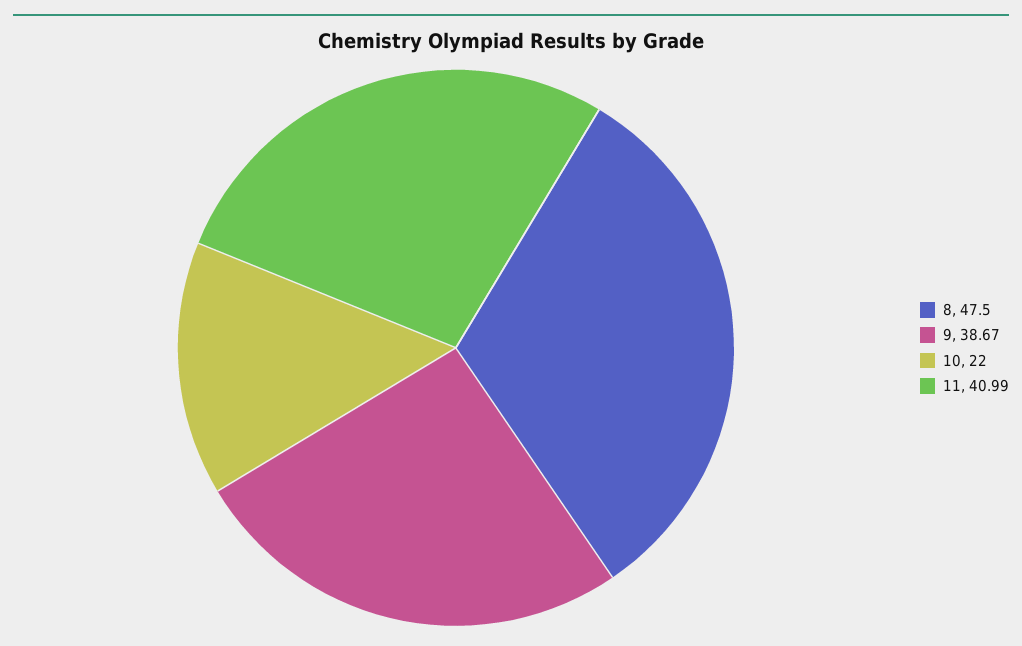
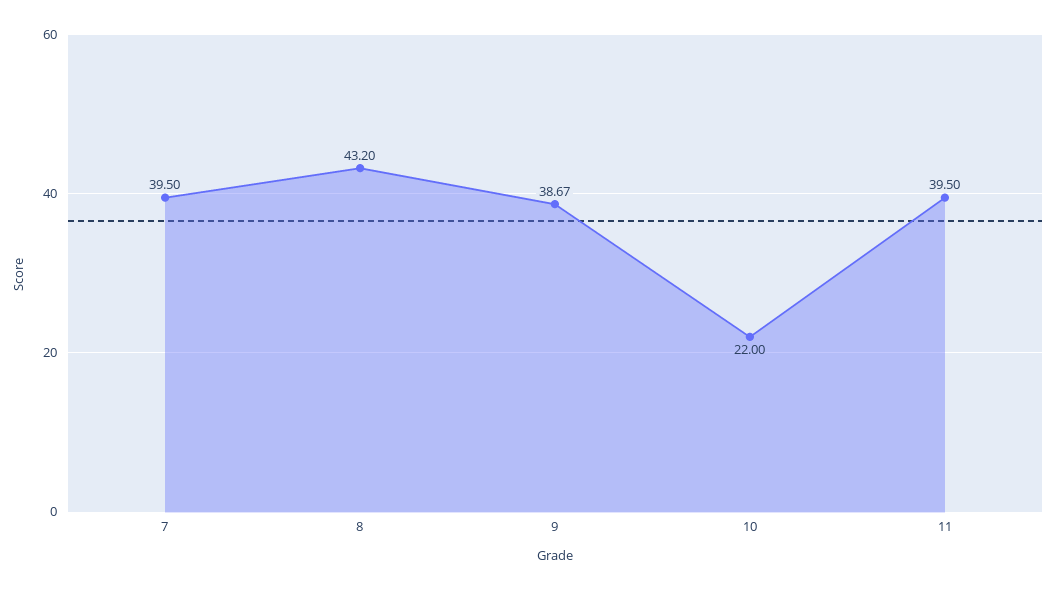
8: 47.5 -> 43.2
11: 40.99 -> 39.5
7: none -> 39.5

